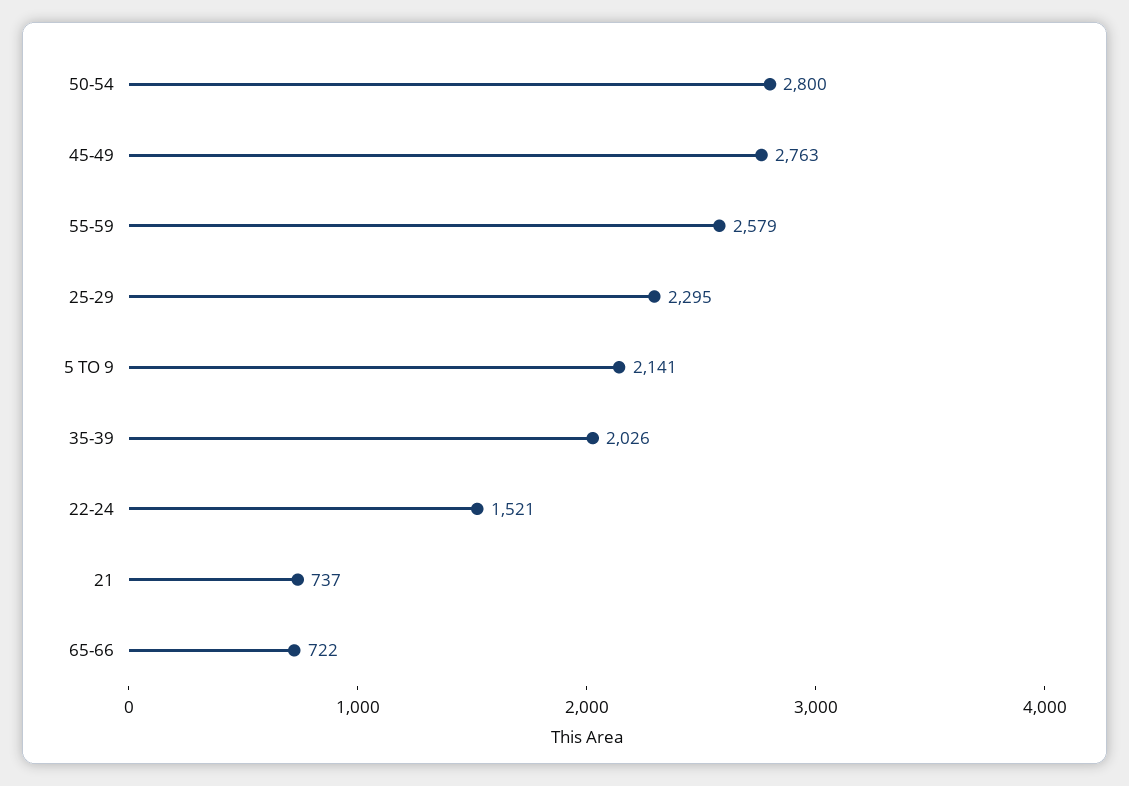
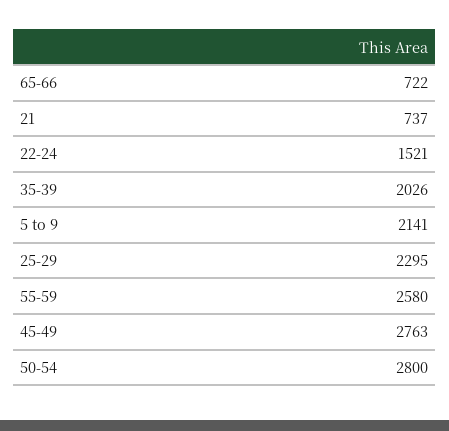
55-59: 2579 -> 2580

